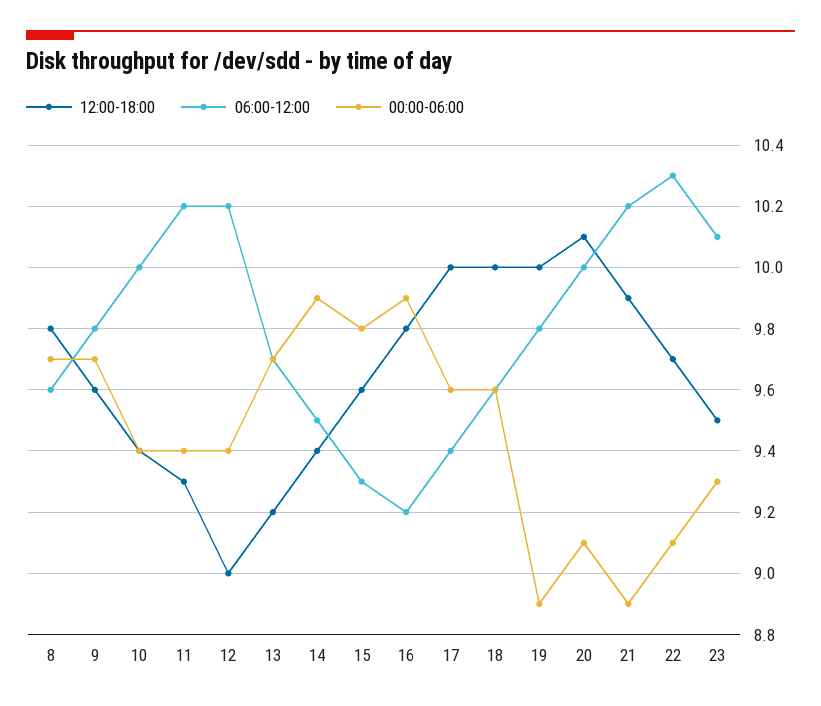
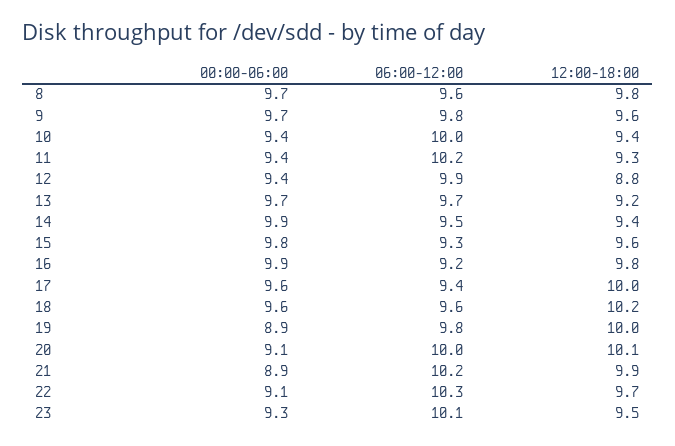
12:00-18:00, 12: 9 -> 8.8
06:00-12:00, 12: 10.2 -> 9.9
12:00-18:00, 18: 10 -> 10.2

